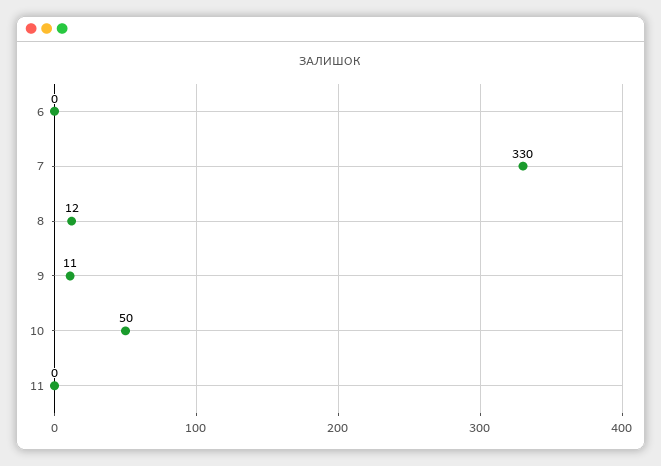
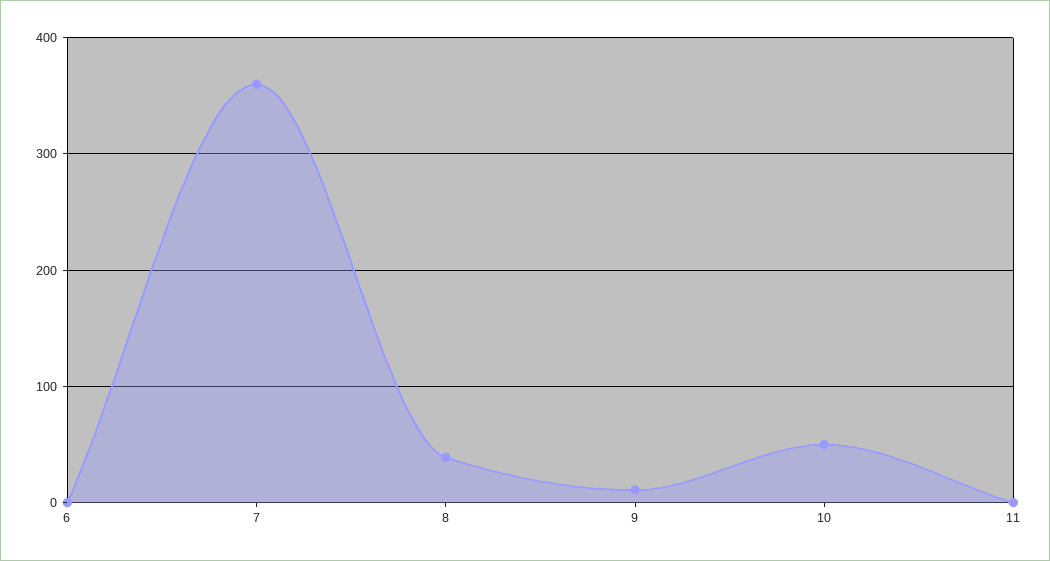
7: 330 -> 360
8: 12 -> 40

